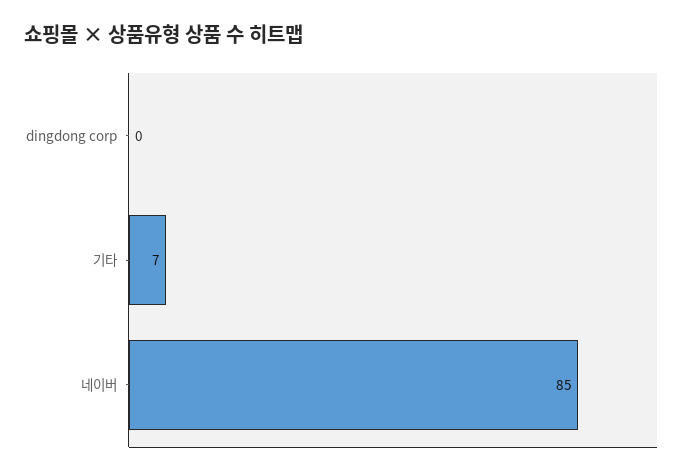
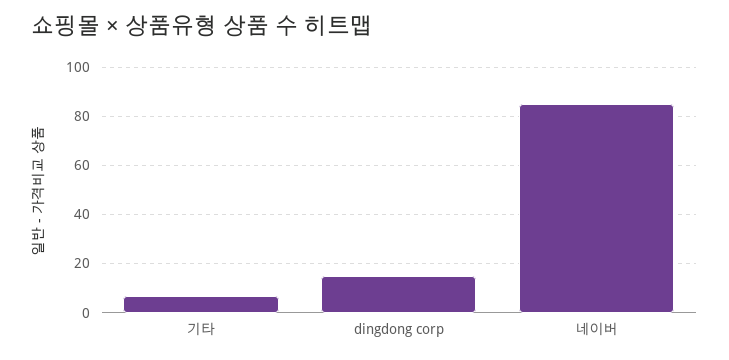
dingdong corp: 0 -> 15

